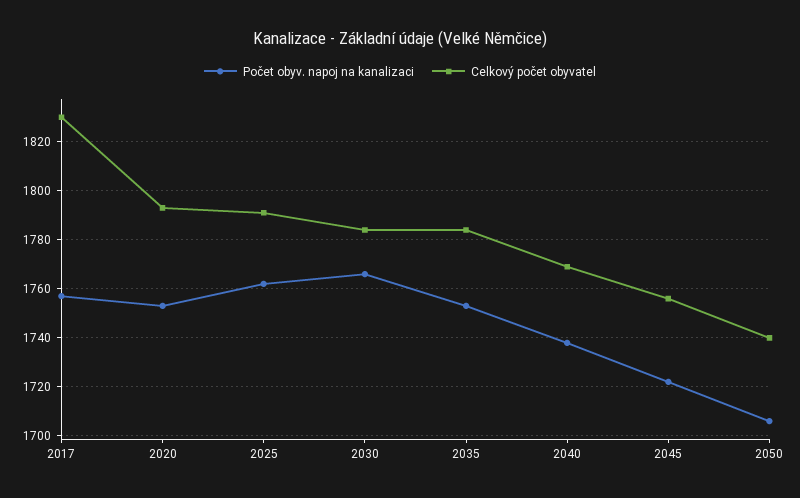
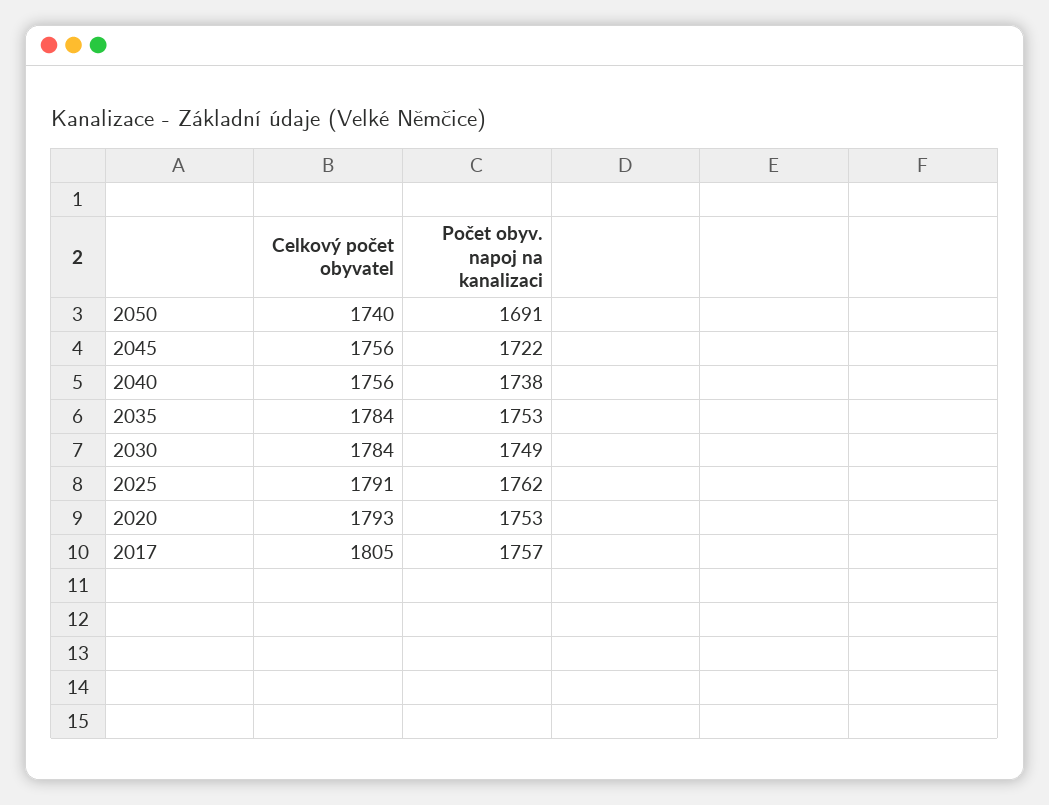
Celkový počet obyvatel, 2017: 1830 -> 1805
Počet obyv. napoj na kanalizaci, 2030: 1765 -> 1749
Celkový počet obyvatel, 2040: 1770 -> 1756
Počet obyv. napoj na kanalizaci, 2050: 1705 -> 1691

